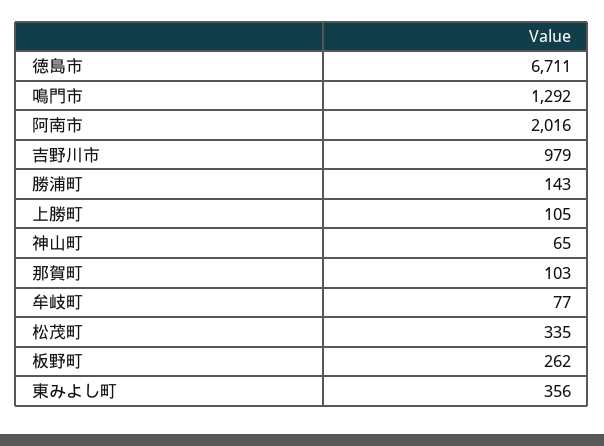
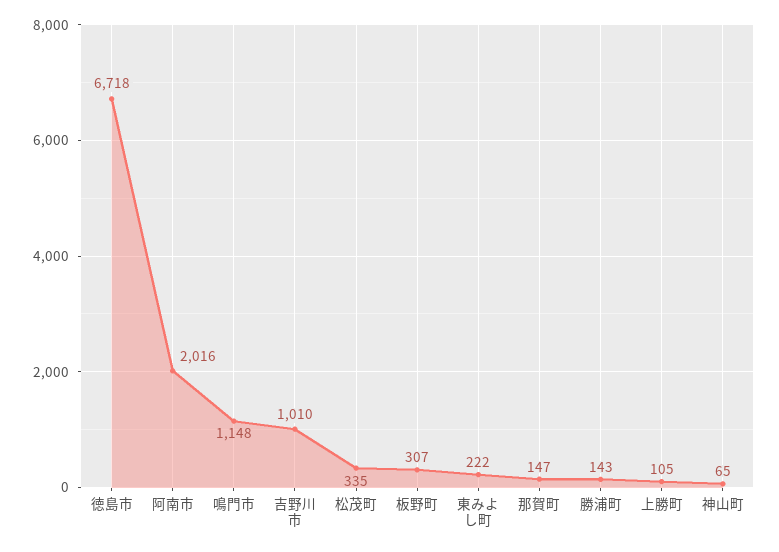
徳島市: 6711 -> 6718
鳴門市: 1292 -> 1148
吉野川市: 979 -> 1010
那賀町: 103 -> 147
牟岐町: 77 -> none
板野町: 262 -> 307
東みよし町: 356 -> 222

